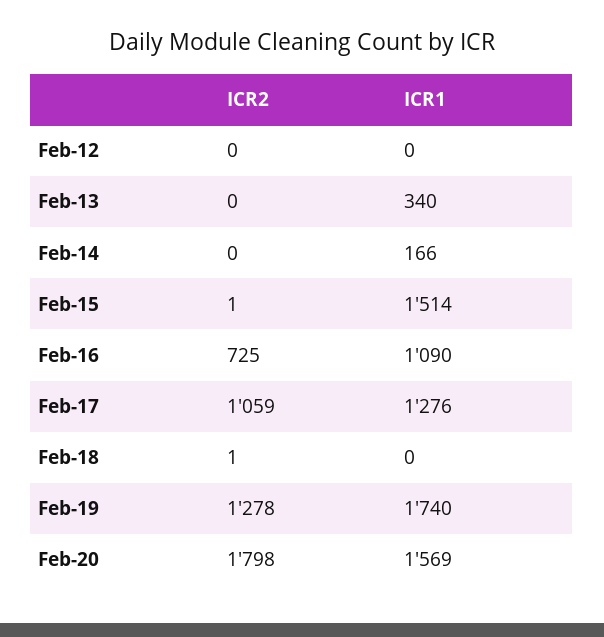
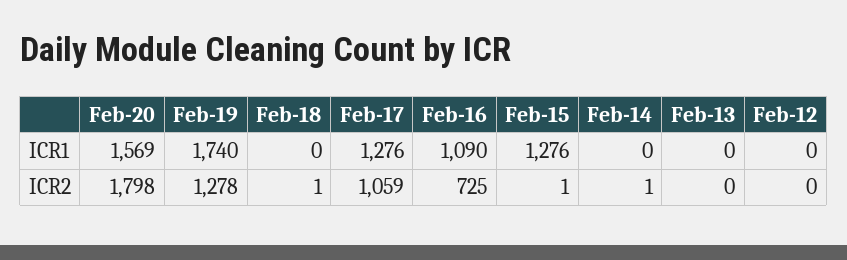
ICR1, Feb-13: 340 -> 0
ICR2, Feb-14: 0 -> 1
ICR1, Feb-14: 166 -> 0
ICR1, Feb-15: 1514 -> 1276

